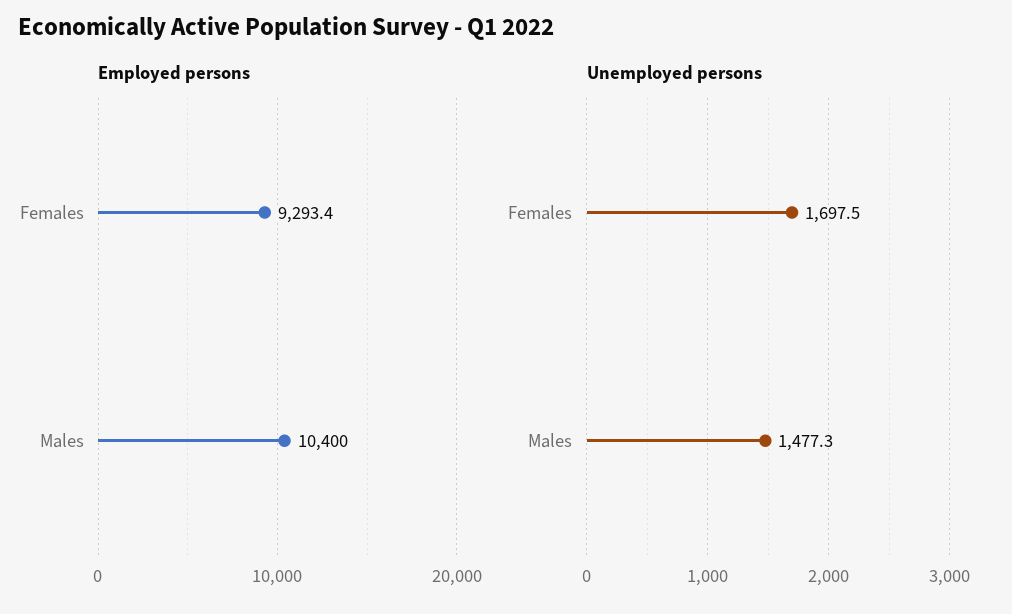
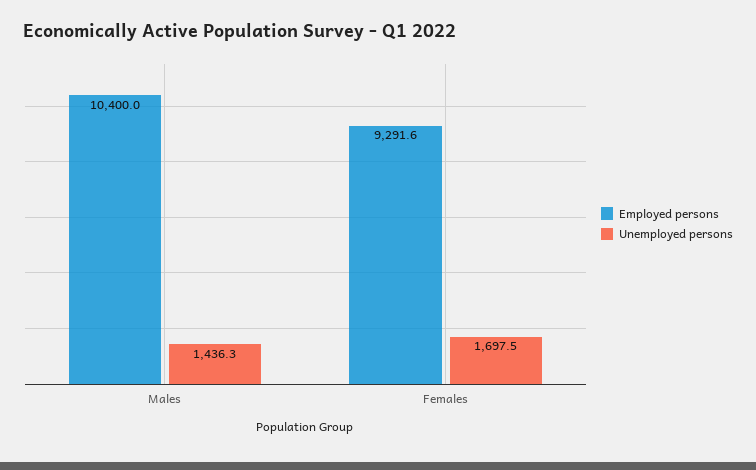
Employed persons, Females: 9293.4 -> 9291.6
Unemployed persons, Males: 1477.3 -> 1436.3

